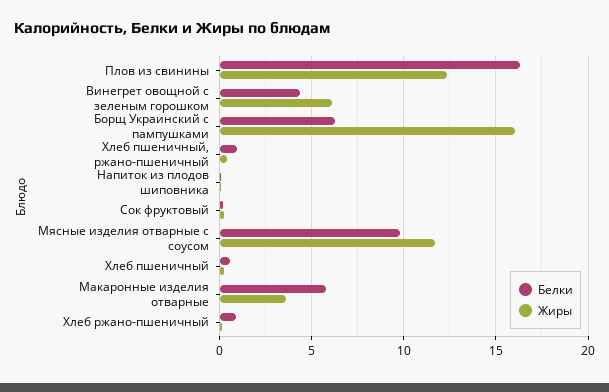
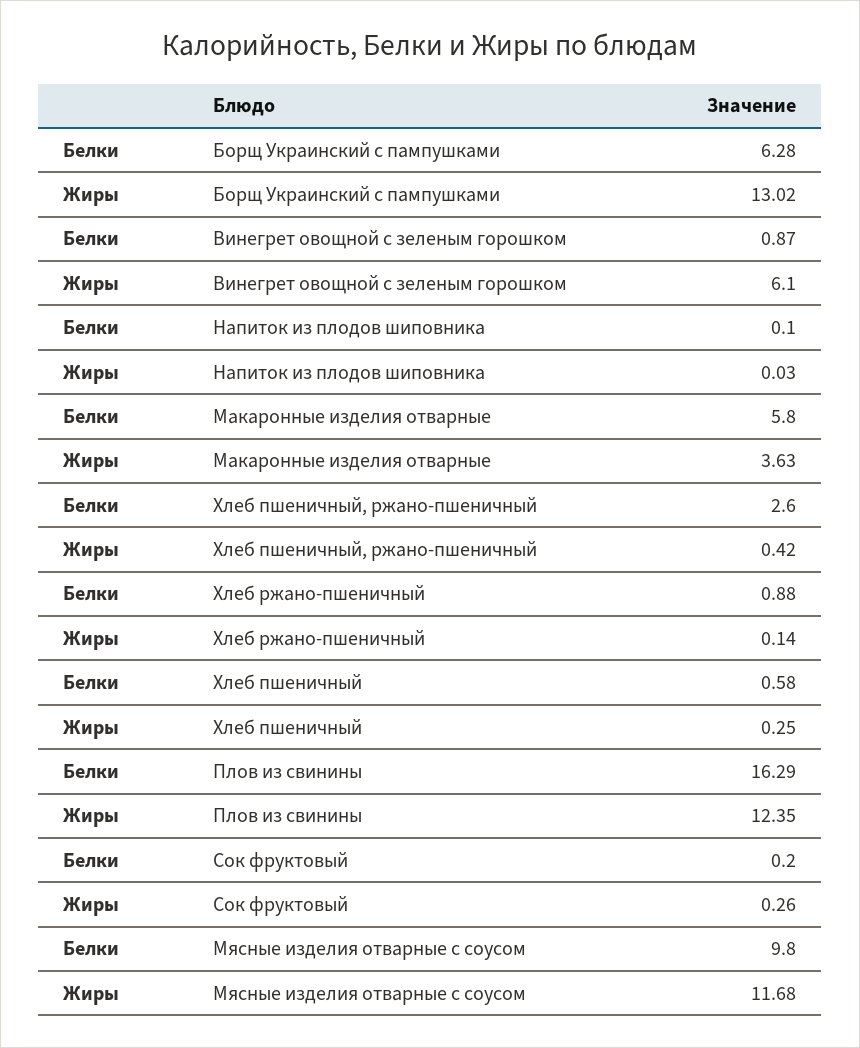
Белки, Винегрет овощной с зеленым горошком: 4.5 -> 0.87
Жиры, Борщ Украинский с пампушками: 16 -> 13.02
Белки, Хлеб пшеничный, ржано-пшеничный: 1 -> 2.6

